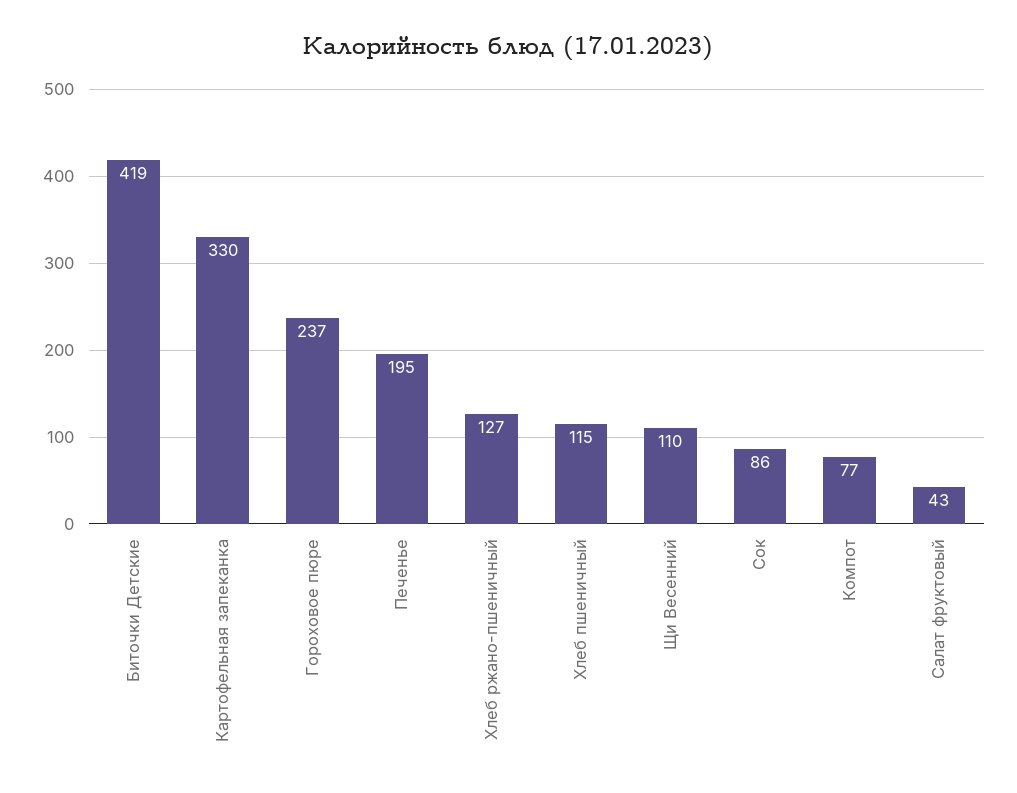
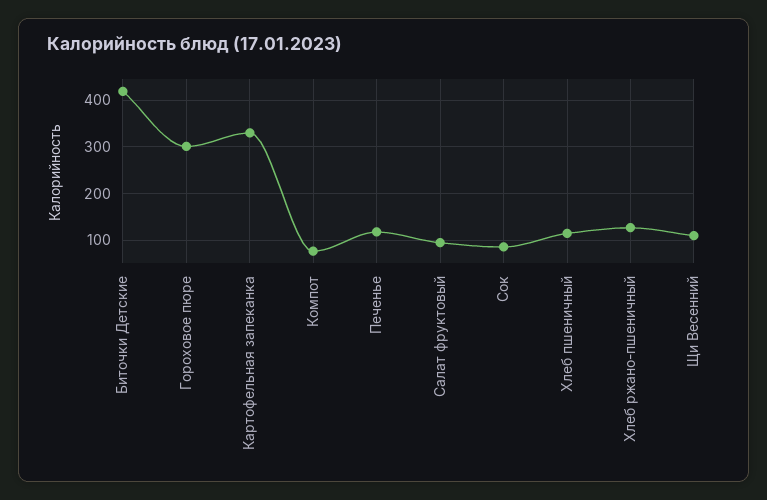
Гороховое пюре: 237 -> 300
Печенье: 195 -> 120
Салат фруктовый: 43 -> 100

